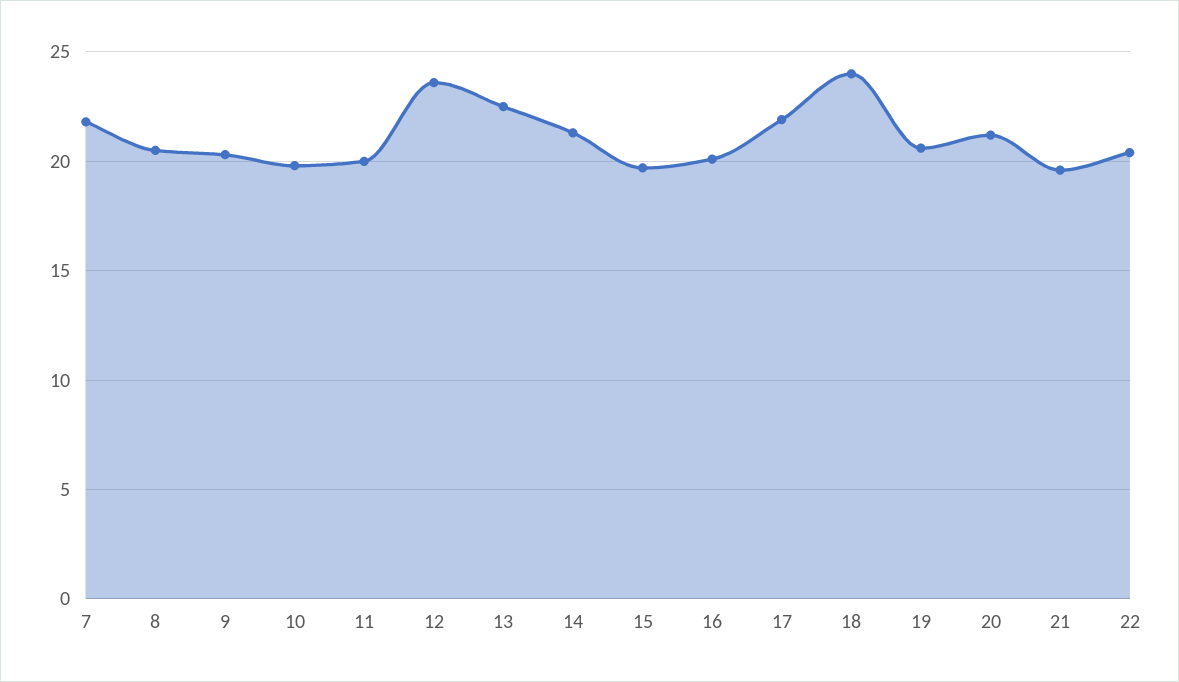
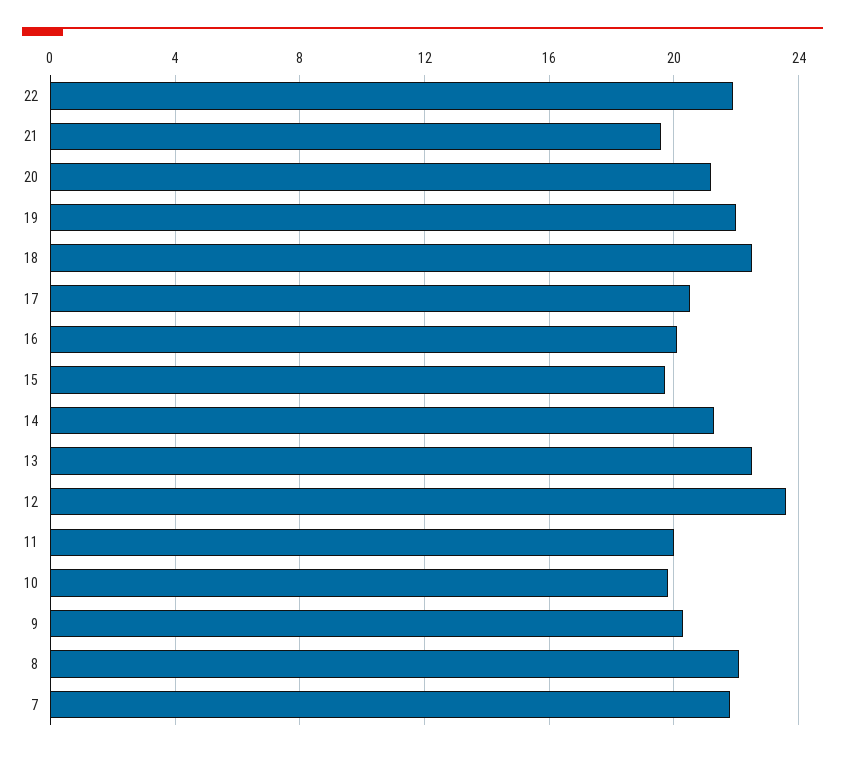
8: 20.5 -> 22
17: 22 -> 20.5
18: 24 -> 22.5
19: 20.5 -> 22
22: 20.5 -> 22

